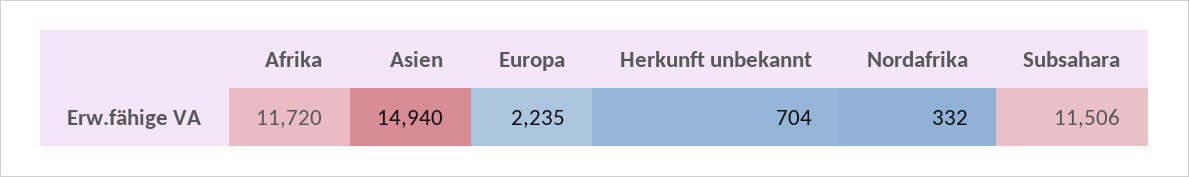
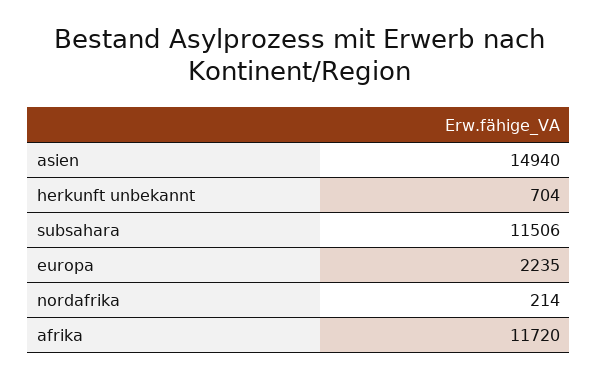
Nordafrika: 332 -> 214

